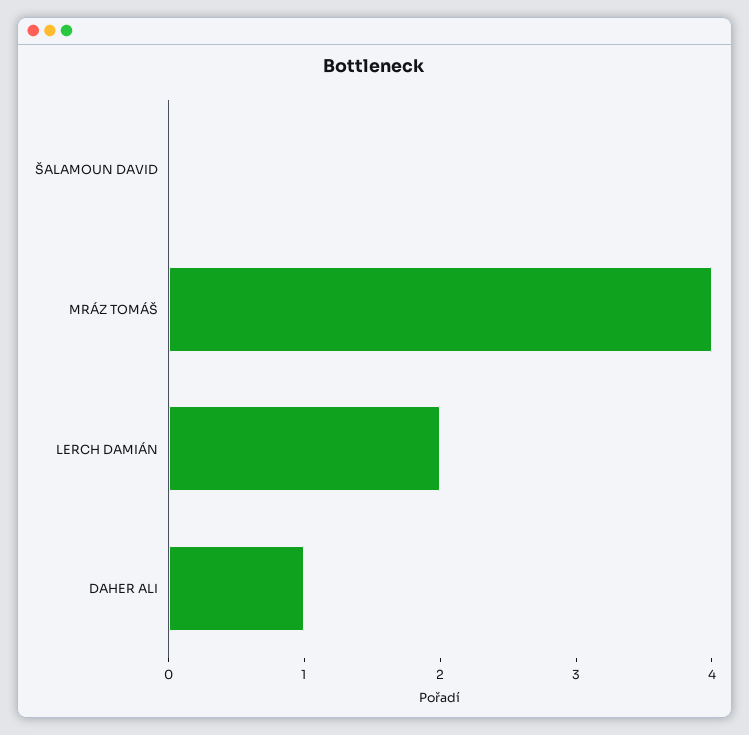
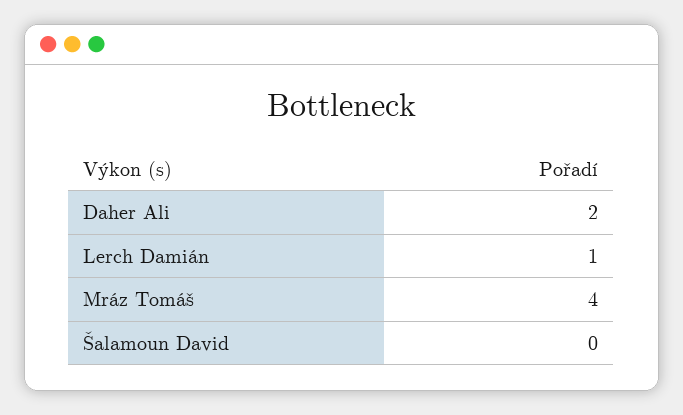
LERCH DAMIÁN: 2 -> 1
DAHER ALI: 1 -> 2

